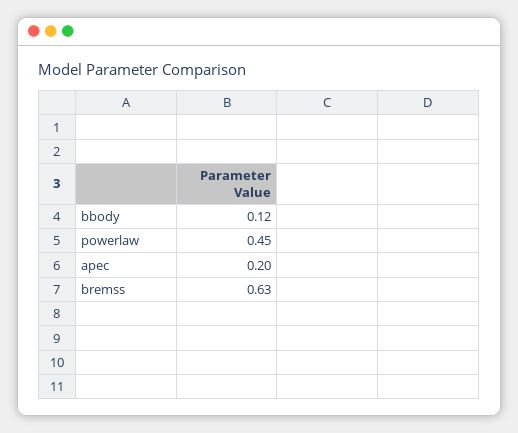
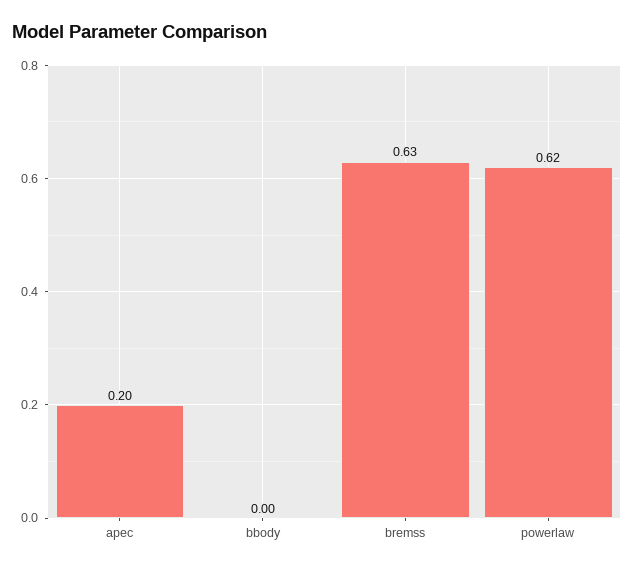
bbody: 0.12 -> 0
powerlaw: 0.45 -> 0.62

